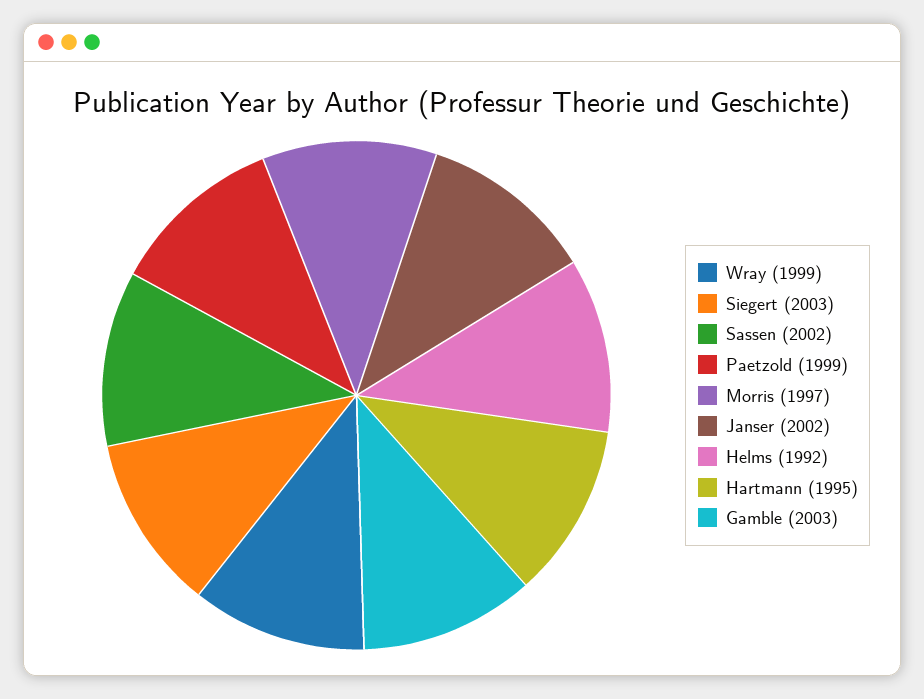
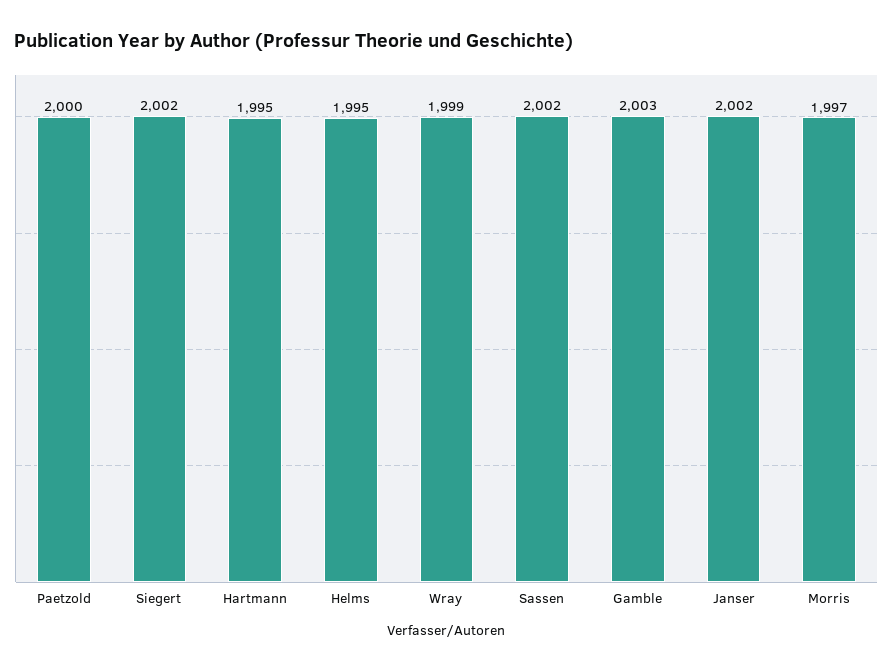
Siegert: 2003 -> 2002
Paetzold: 1999 -> 2000
Helms: 1992 -> 1995

